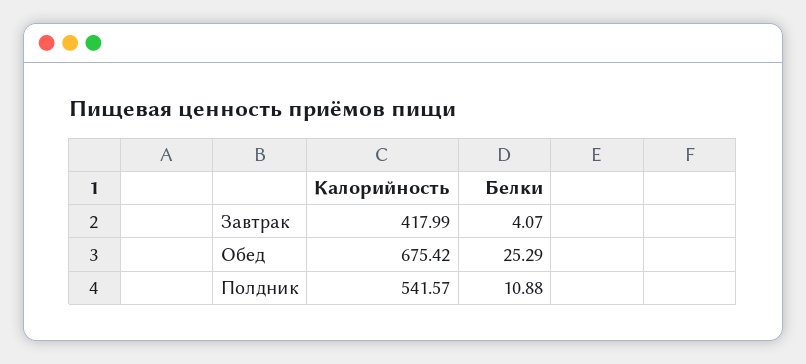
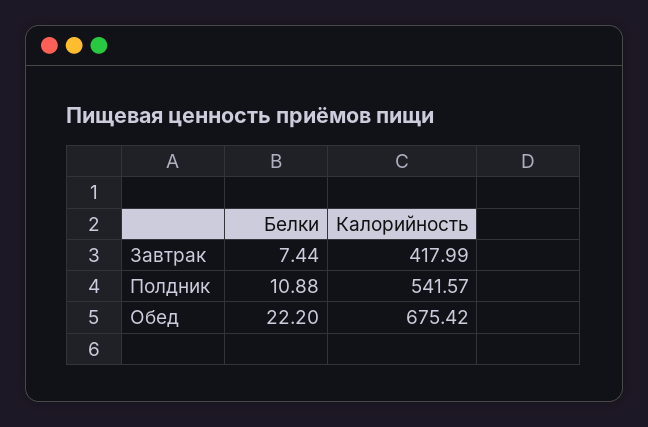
Белки, Завтрак: 4.07 -> 7.44
Белки, Обед: 25.29 -> 22.2

